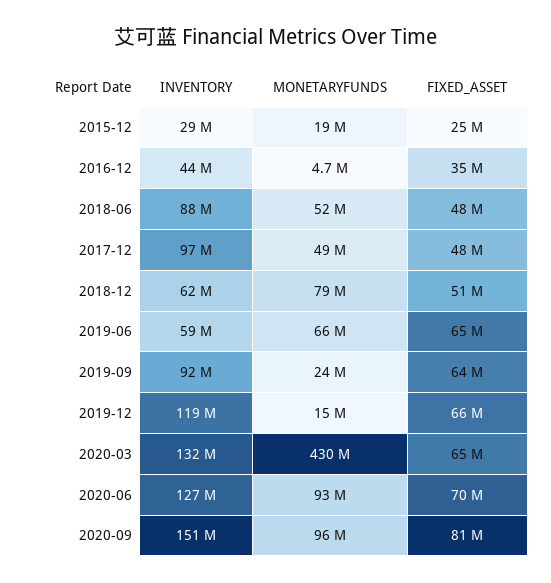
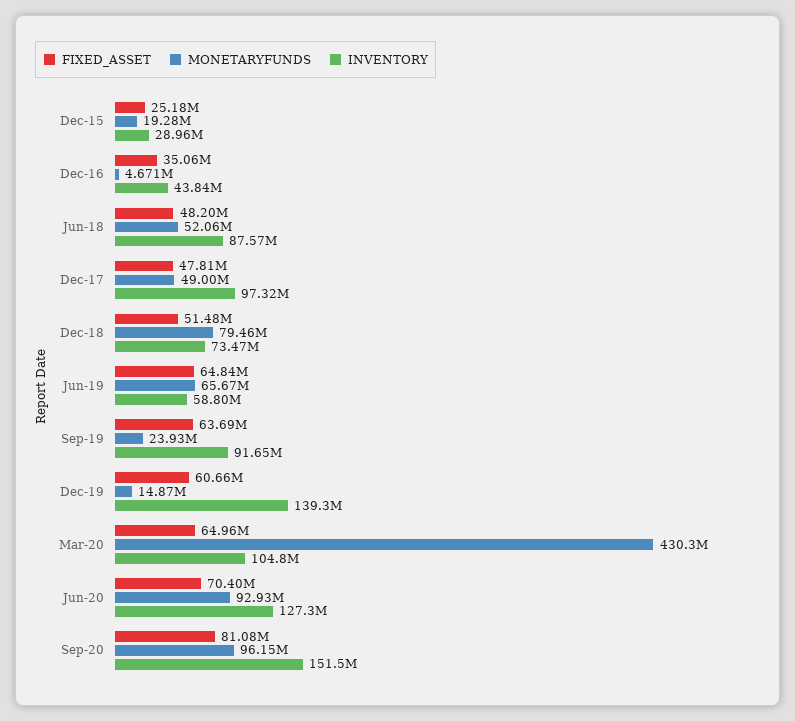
INVENTORY, 2018-12: 62000000 -> 73470000
INVENTORY, 2019-12: 119000000 -> 139300000
FIXED_ASSET, 2019-12: 66000000 -> 60660000
INVENTORY, 2020-03: 132000000 -> 104800000

